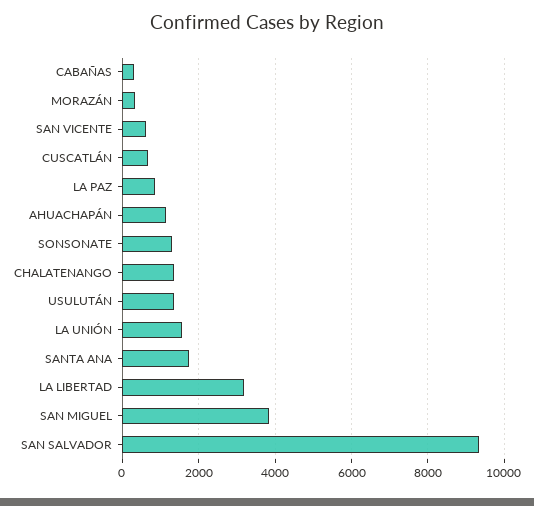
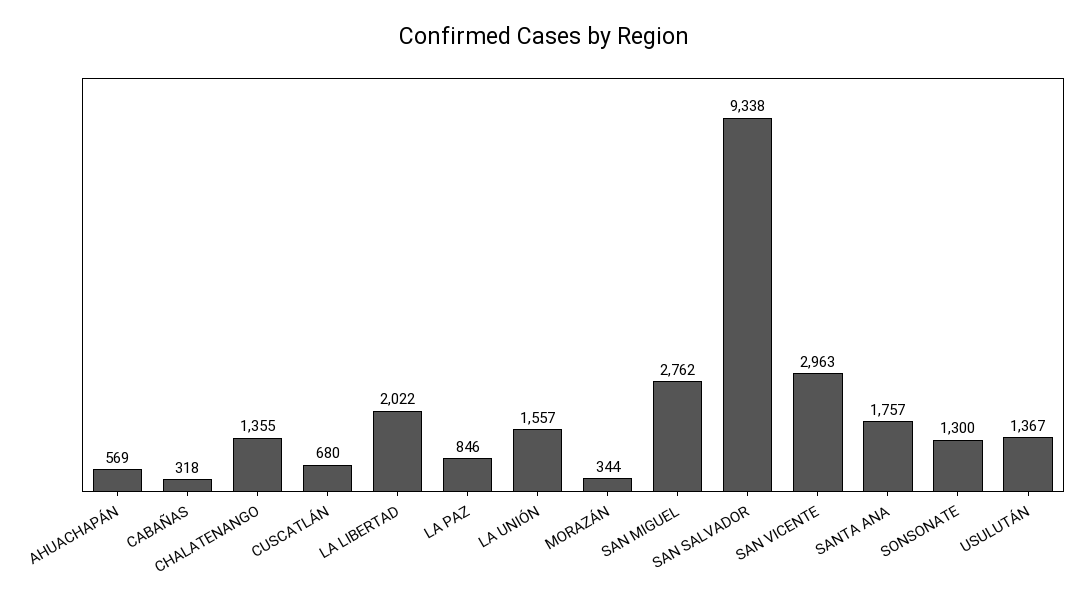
SAN VICENTE: 600 -> 2963
AHUACHAPÁN: 1200 -> 569
LA LIBERTAD: 3200 -> 2022
SAN MIGUEL: 3800 -> 2762

